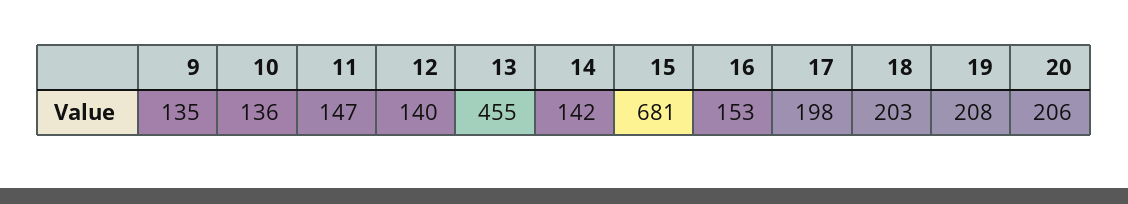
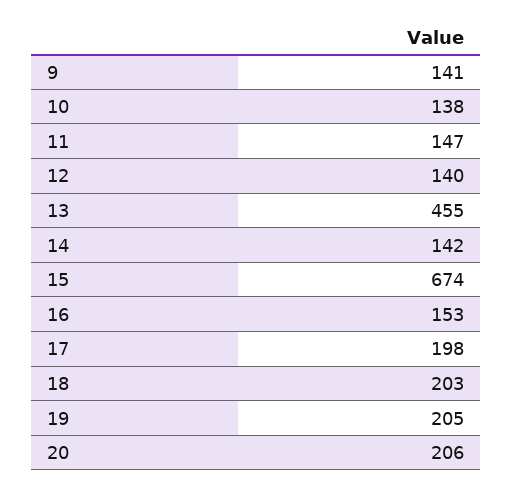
9: 135 -> 141
10: 136 -> 138
15: 681 -> 674
19: 208 -> 205

